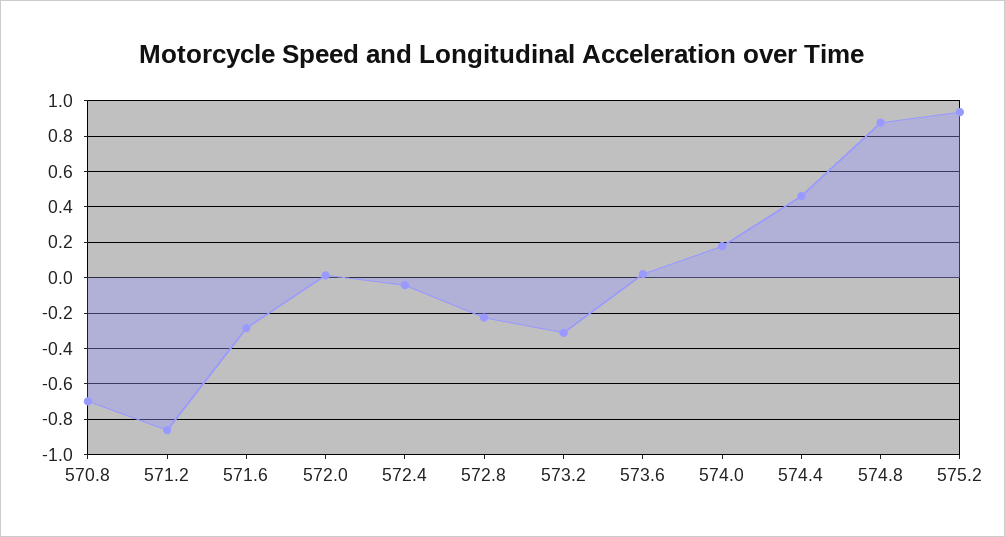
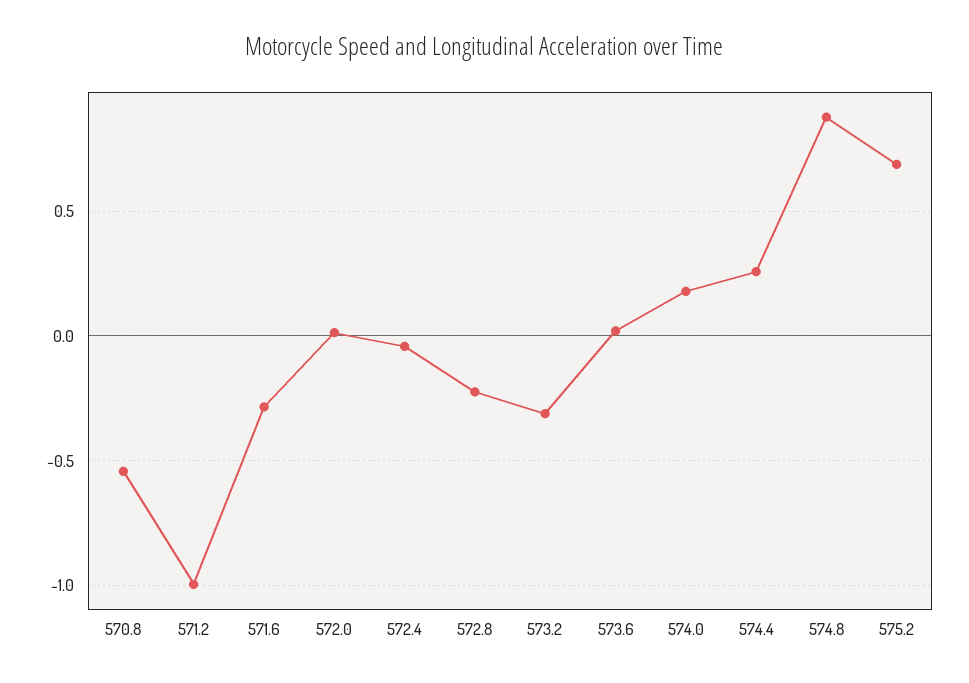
570.8: -0.7 -> -0.55
571.2: -0.85 -> -1
574.4: 0.45 -> 0.25
575.2: 0.95 -> 0.7

